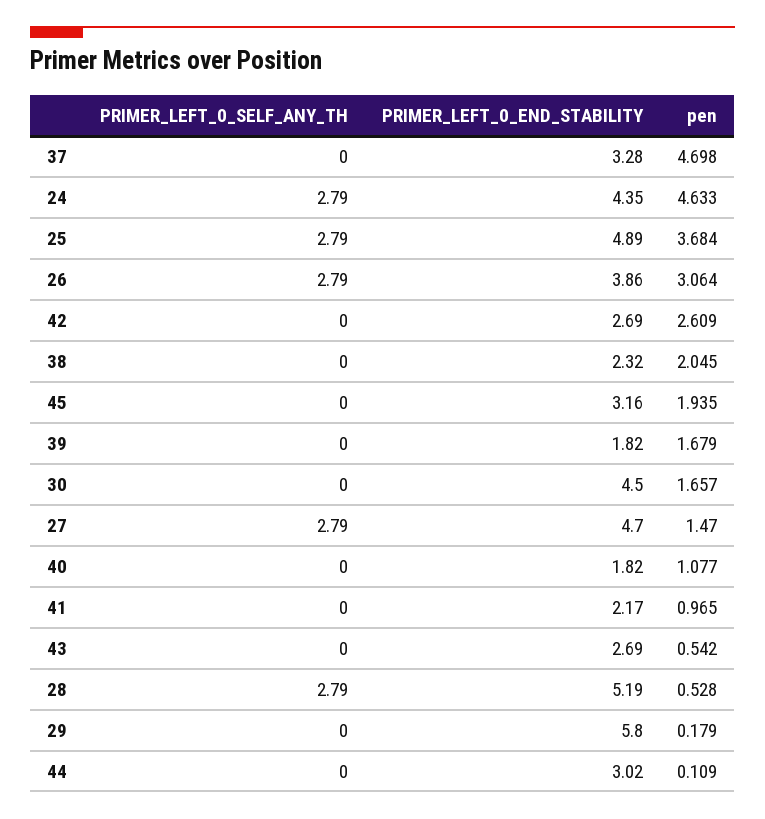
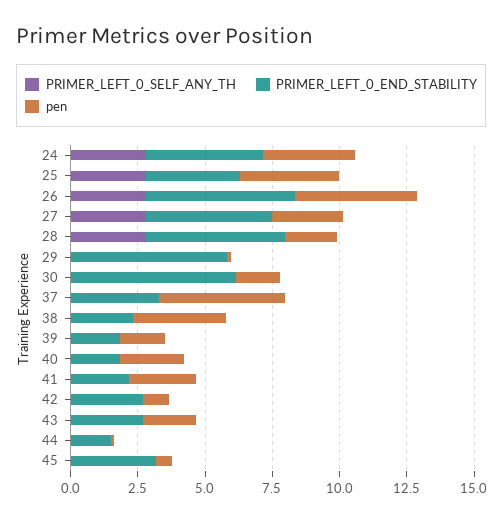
pen, 24: 4.633 -> 3.5
PRIMER_LEFT_0_END_STABILITY, 25: 4.89 -> 3.5
PRIMER_LEFT_0_END_STABILITY, 26: 3.86 -> 5.5
pen, 26: 3.064 -> 4.5
pen, 42: 2.609 -> 1
pen, 38: 2.045 -> 3.5
pen, 45: 1.935 -> 0.5
PRIMER_LEFT_0_END_STABILITY, 30: 4.5 -> 6
pen, 27: 1.47 -> 2.5
pen, 40: 1.077 -> 2.5
pen, 41: 0.965 -> 2.5
pen, 43: 0.542 -> 2
pen, 28: 0.528 -> 2
PRIMER_LEFT_0_END_STABILITY, 44: 3.02 -> 1.5

